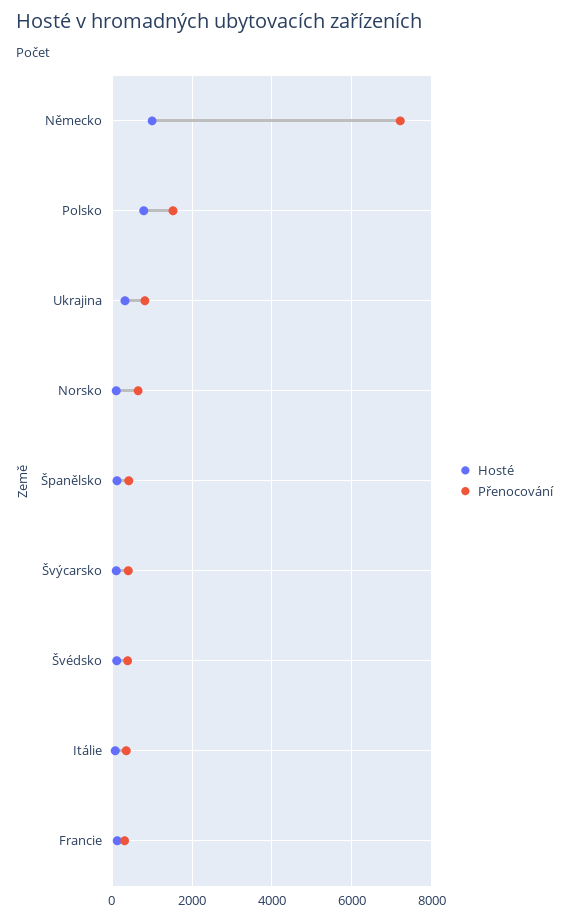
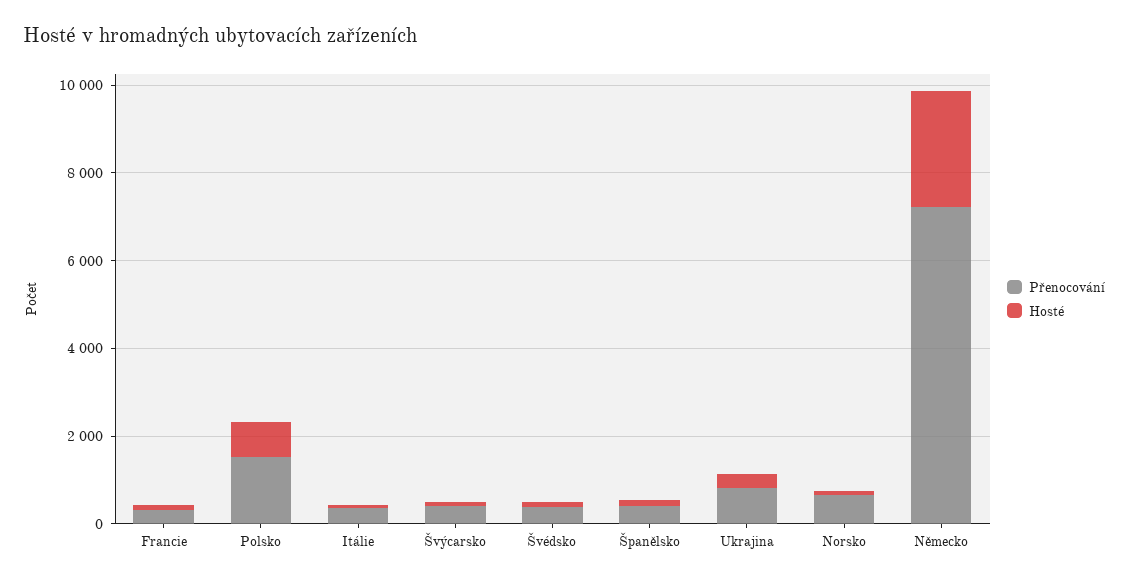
Hosté, Německo: 1000 -> 2500

